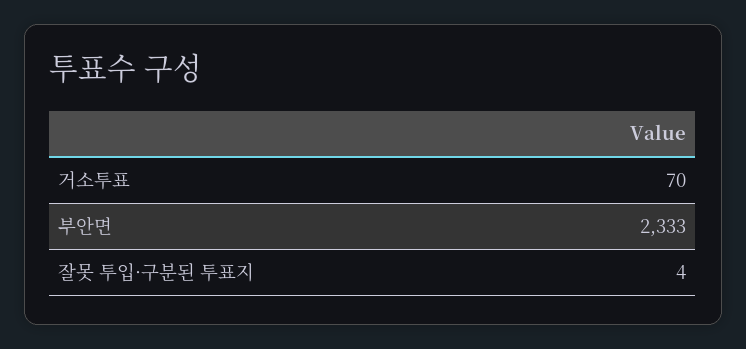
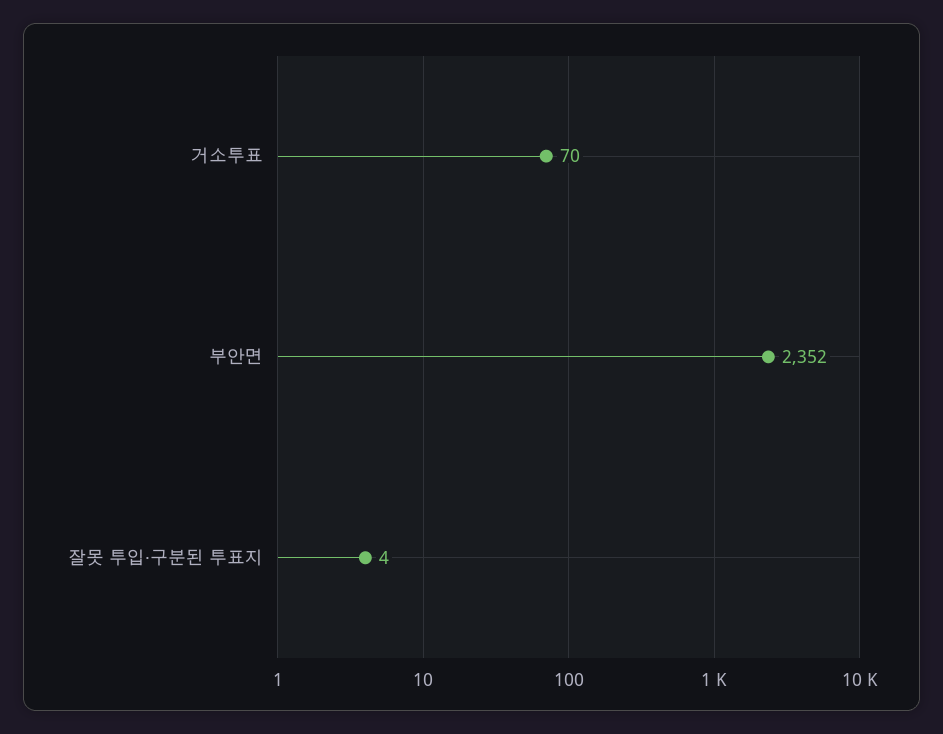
부안면: 2333 -> 2352

